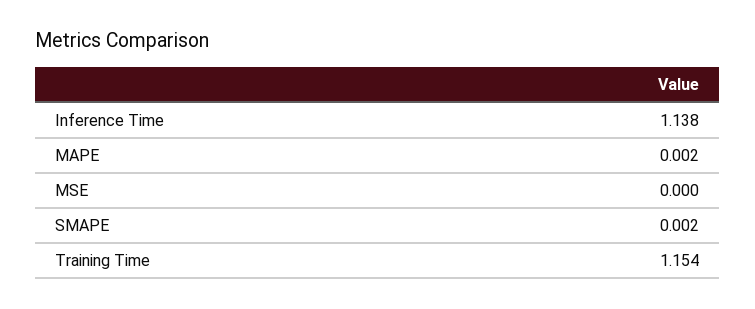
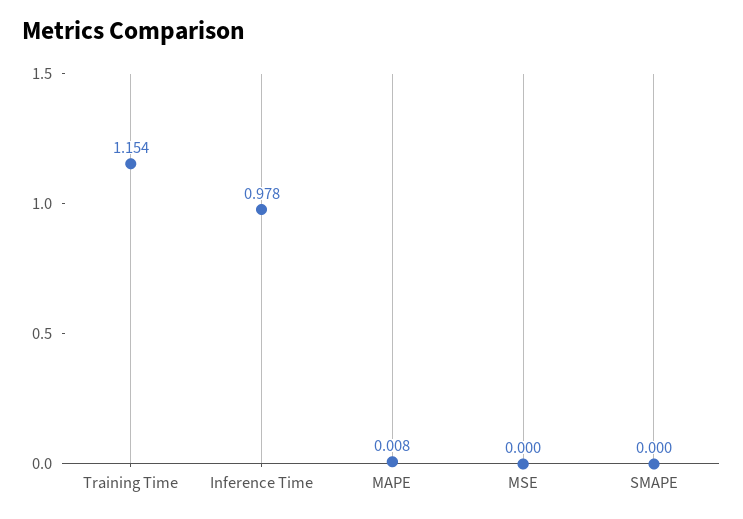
Inference Time: 1.138 -> 0.978
MAPE: 0.002 -> 0.008
SMAPE: 0.002 -> 0

